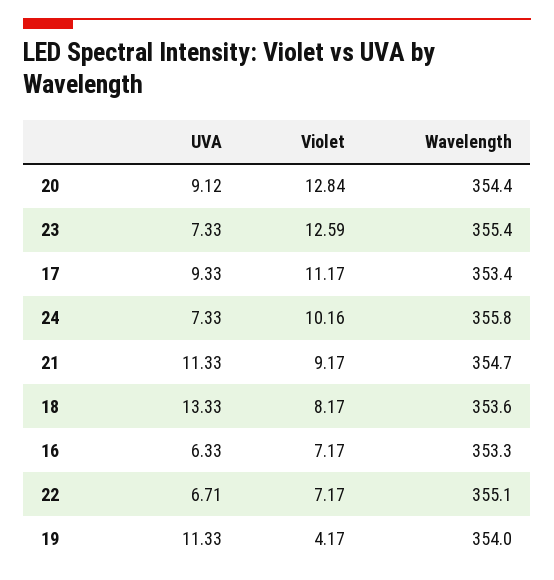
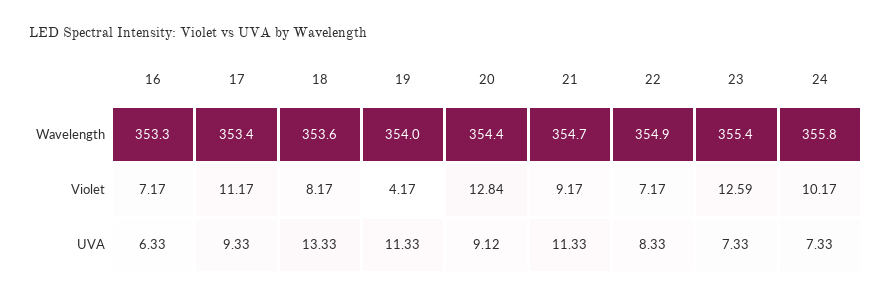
Violet, 24: 10.16 -> 10.17
UVA, 22: 6.71 -> 8.33
Wavelength, 22: 355.1 -> 354.9

